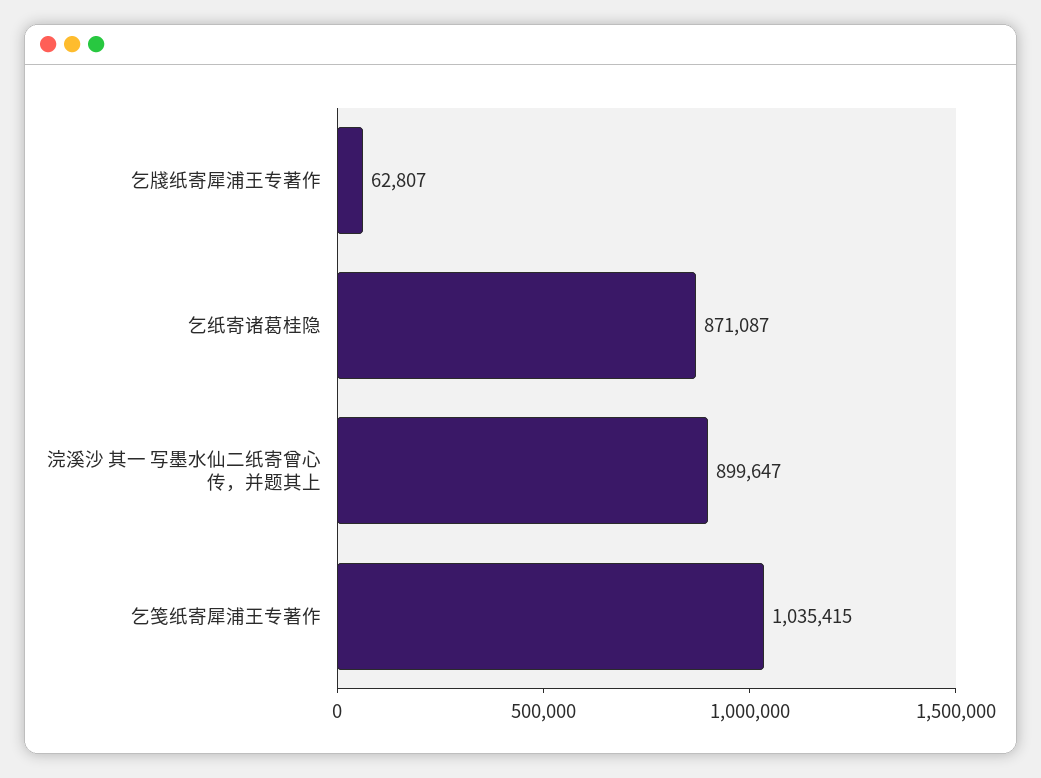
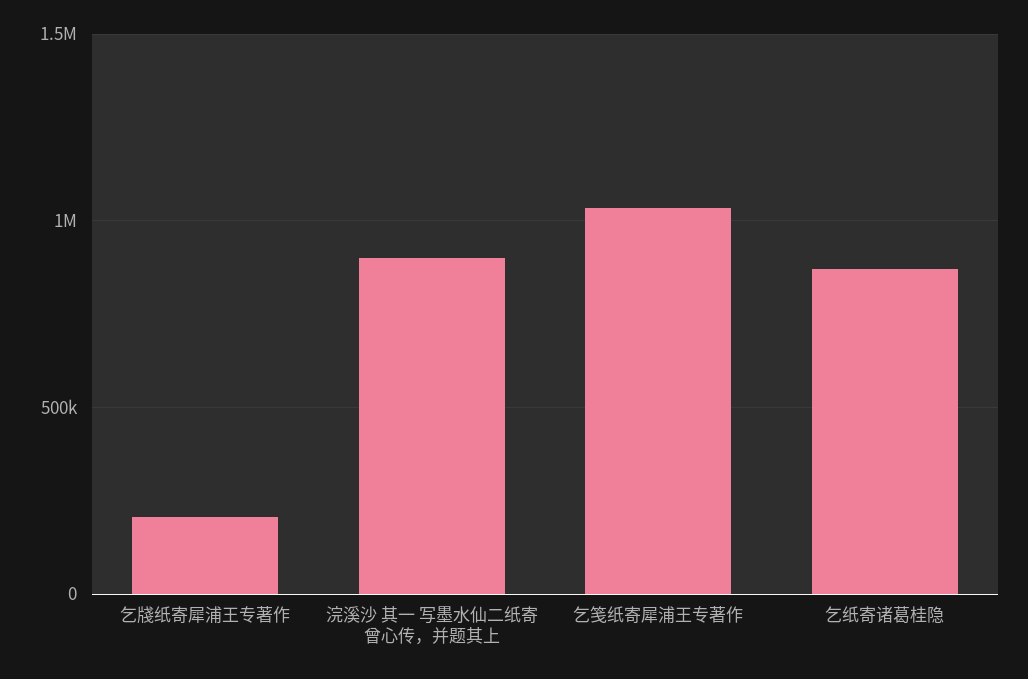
乞牋纸寄犀浦王专著作: 62807 -> 200000

